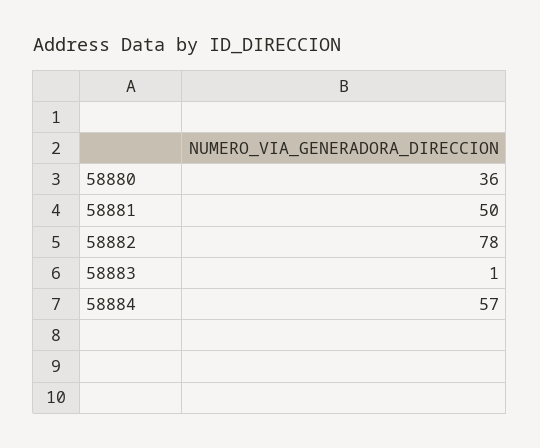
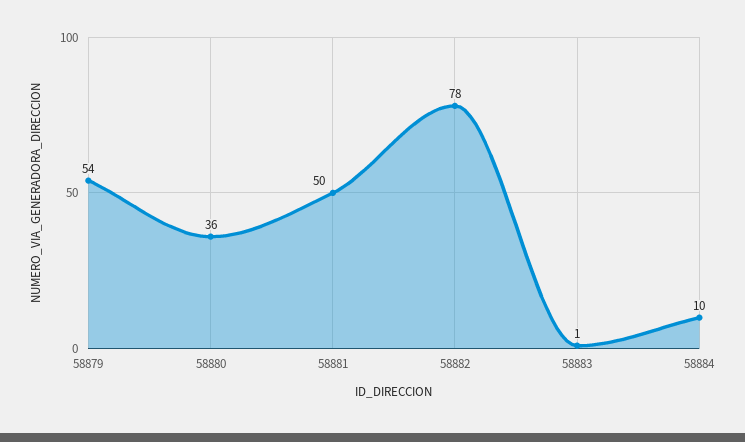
58884: 57 -> 10
58879: none -> 54

